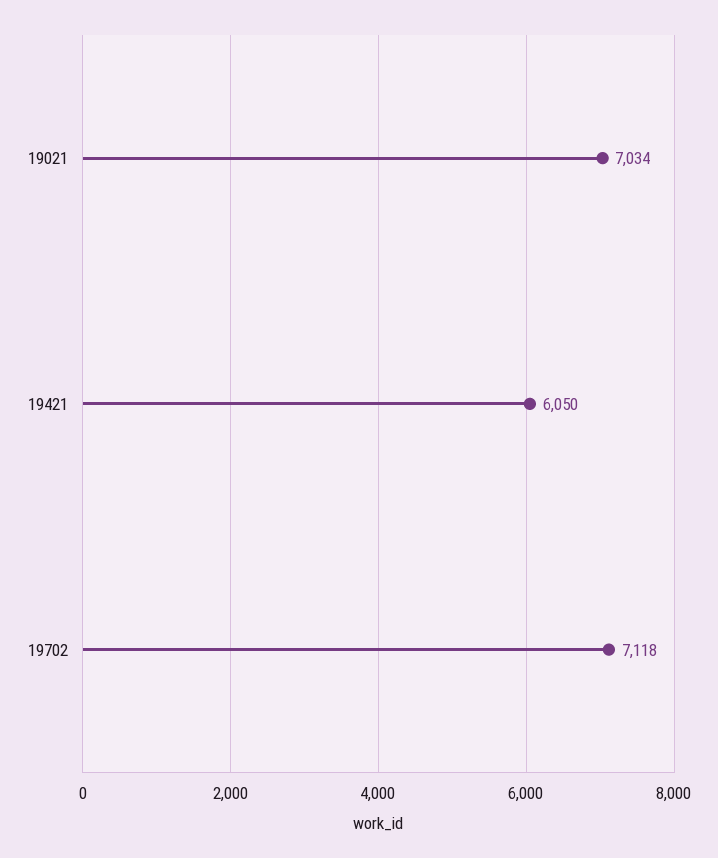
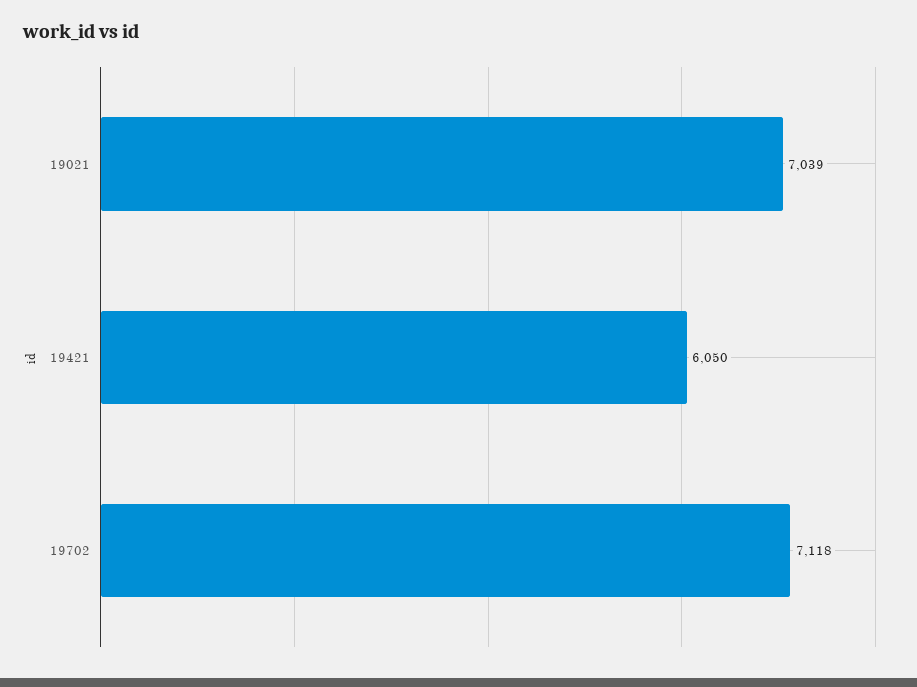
19021: 7034 -> 7039

